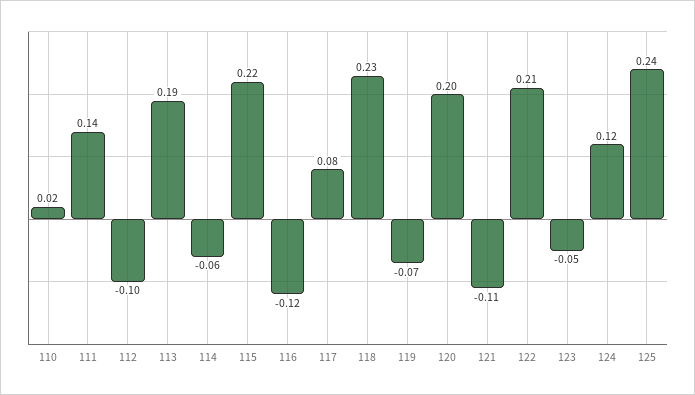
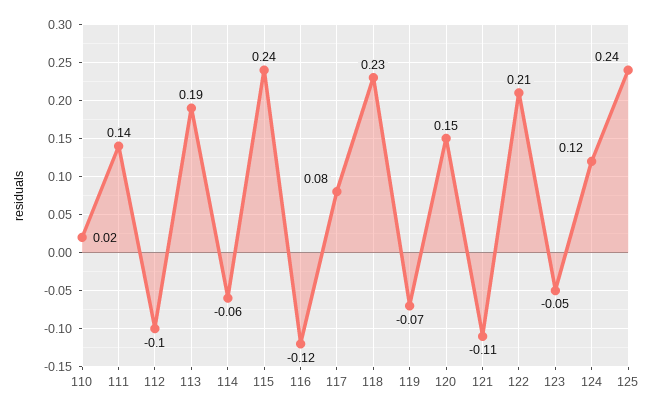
115: 0.22 -> 0.24
120: 0.2 -> 0.15

